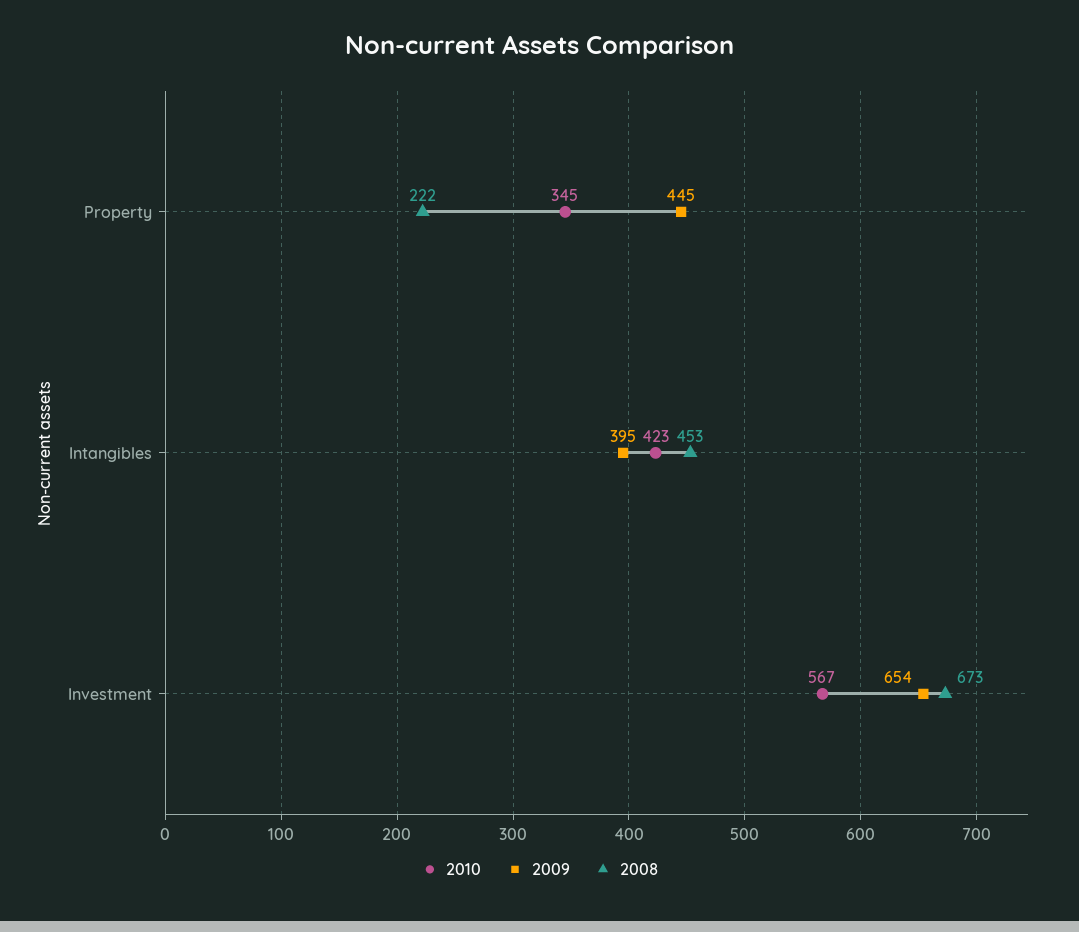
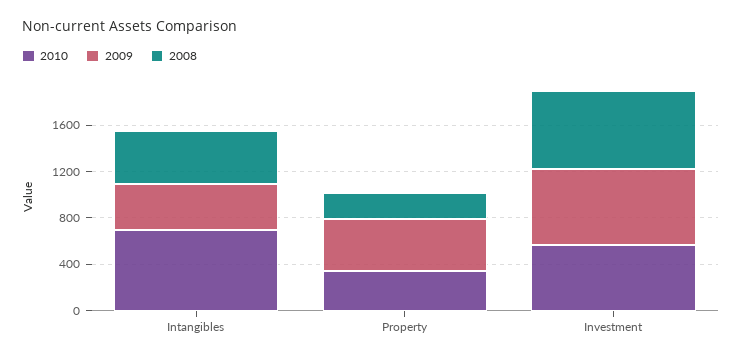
2010, Intangibles: 423 -> 700

